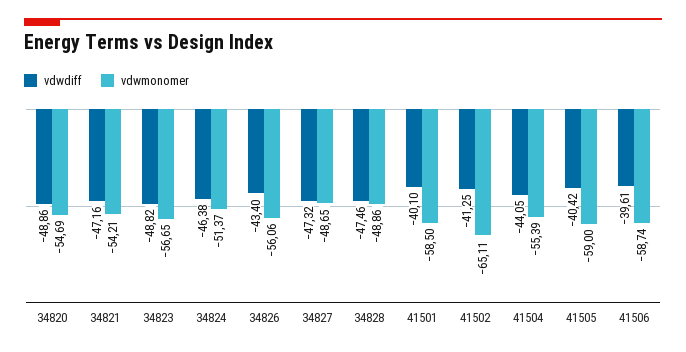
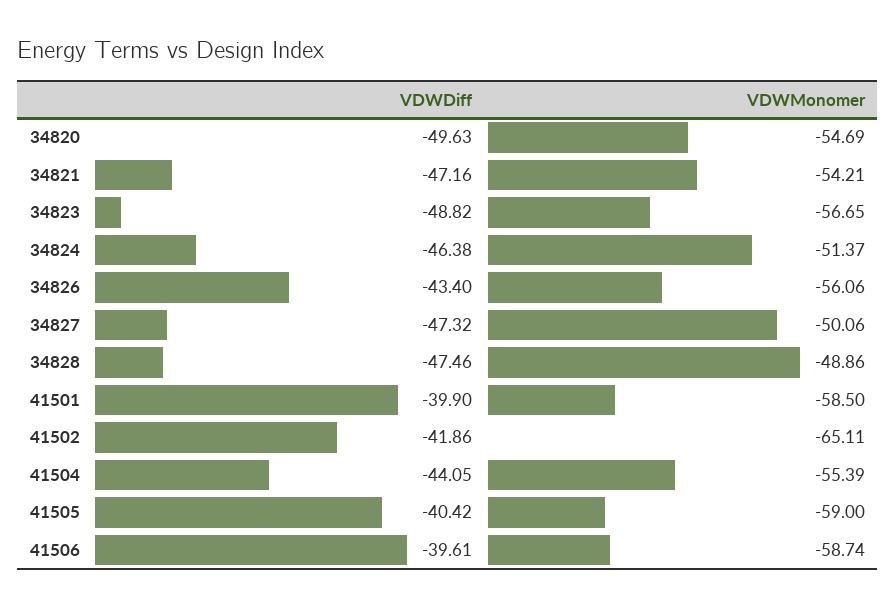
vdwdiff, 34820: -48.86 -> -49.63
vdwmonomer, 34827: -48.65 -> -50.06
vdwdiff, 41501: -40.1 -> -39.9
vdwdiff, 41502: -41.25 -> -41.86

